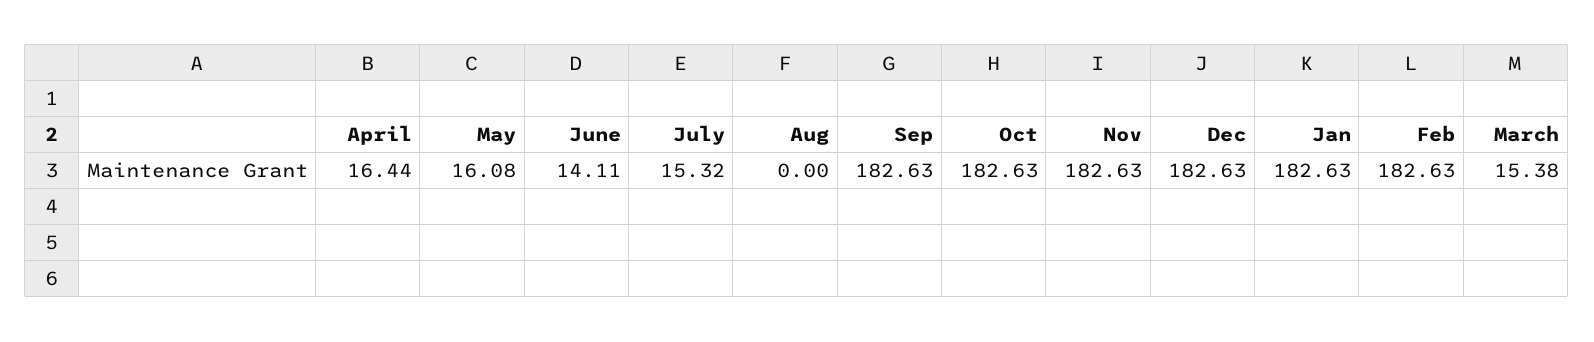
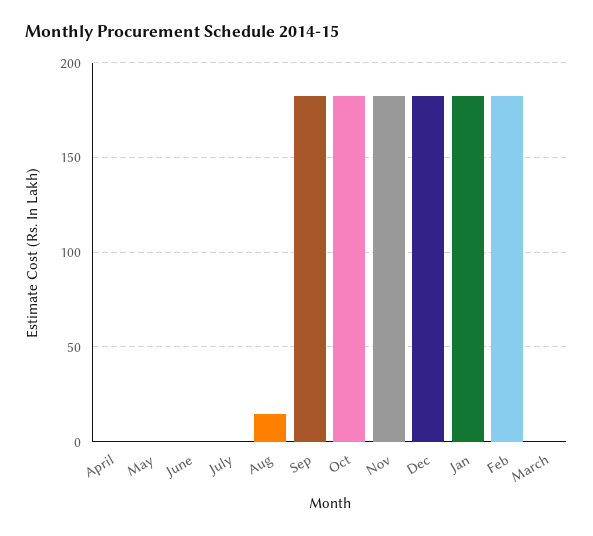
April: 16.44 -> 0
May: 16.08 -> 0
June: 14.11 -> 0
July: 15.32 -> 0
Aug: 0 -> 15
March: 15.38 -> 0

